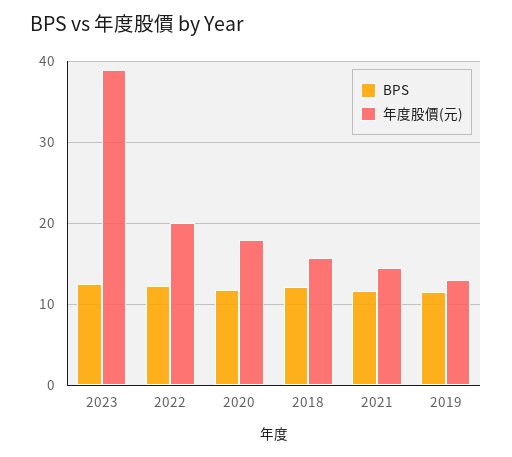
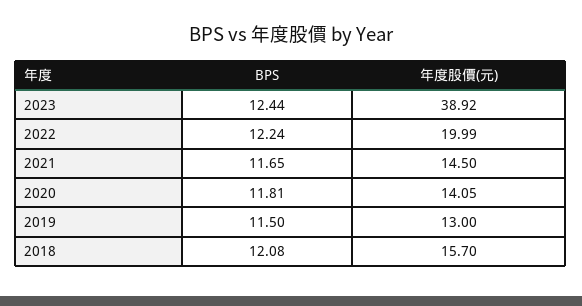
年度股價(元), 2020: 18 -> 14.05

